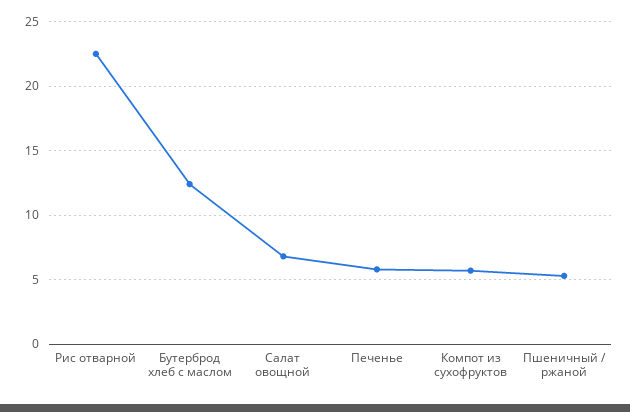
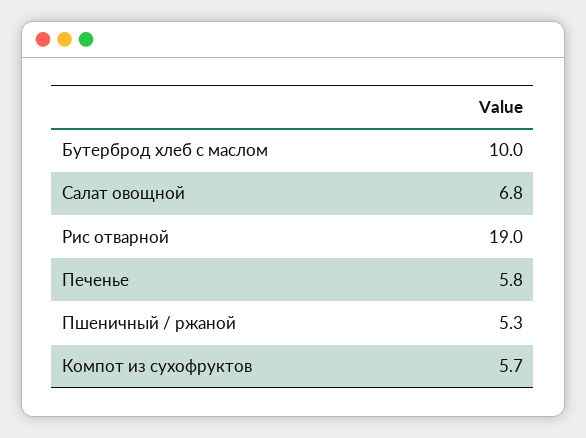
Рис отварной: 22.5 -> 19
Бутерброд хлеб с маслом: 12.5 -> 10

